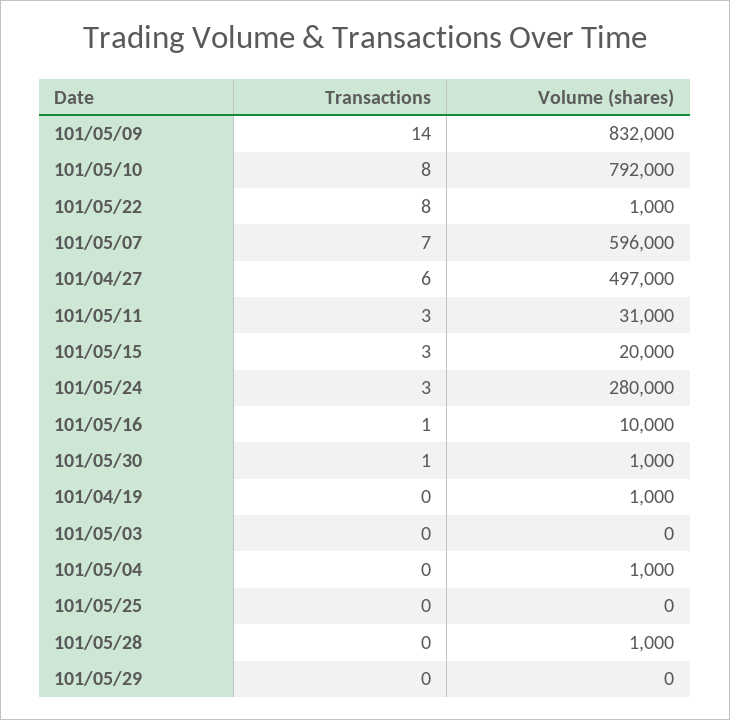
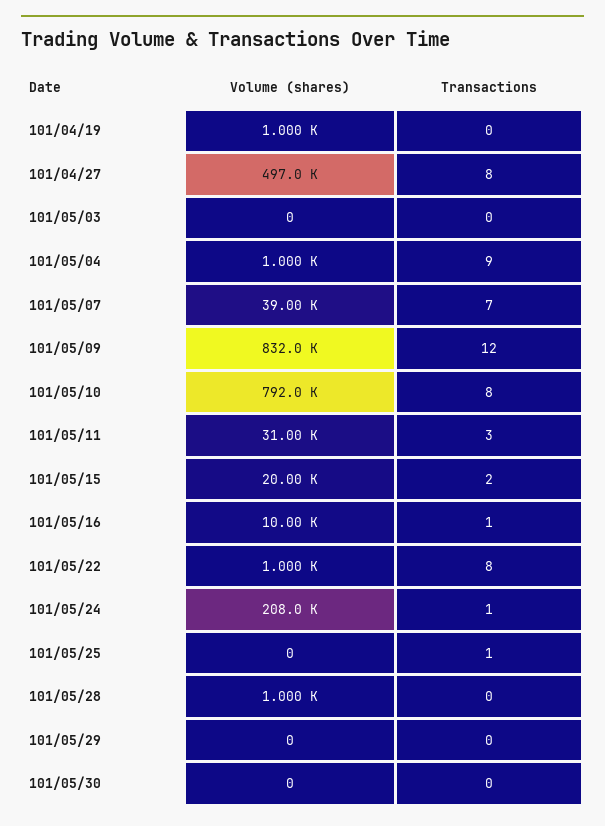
Transactions, 101/05/09: 14 -> 12
Volume (shares), 101/05/07: 596000 -> 39000
Transactions, 101/04/27: 6 -> 8
Transactions, 101/05/15: 3 -> 2
Transactions, 101/05/24: 3 -> 1
Volume (shares), 101/05/24: 280000 -> 208000
Transactions, 101/05/30: 1 -> 0
Volume (shares), 101/05/30: 1000 -> 0
Transactions, 101/05/04: 0 -> 9
Transactions, 101/05/25: 0 -> 1

